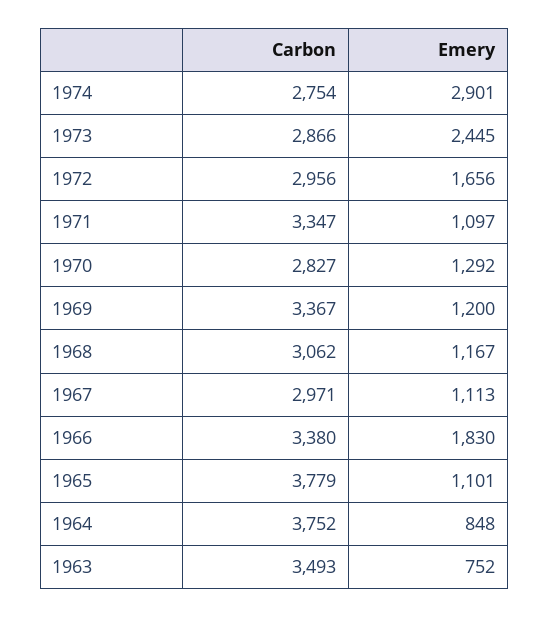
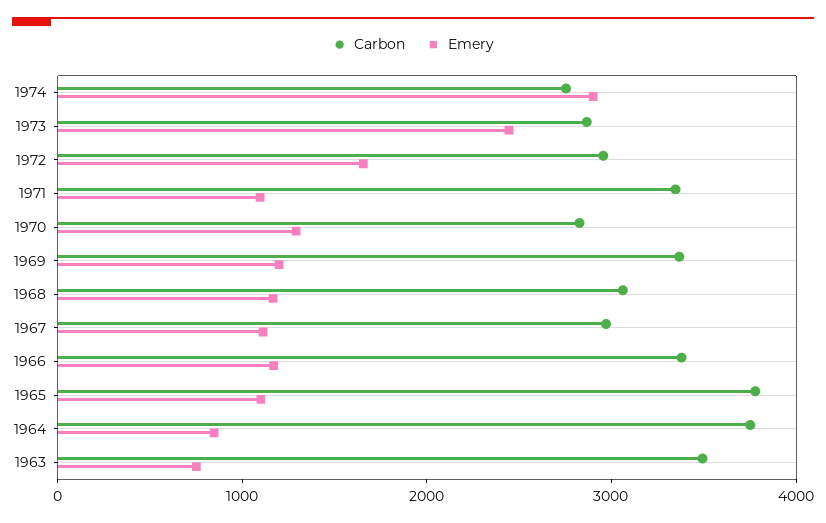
Emery, 1966: 1830 -> 1200

